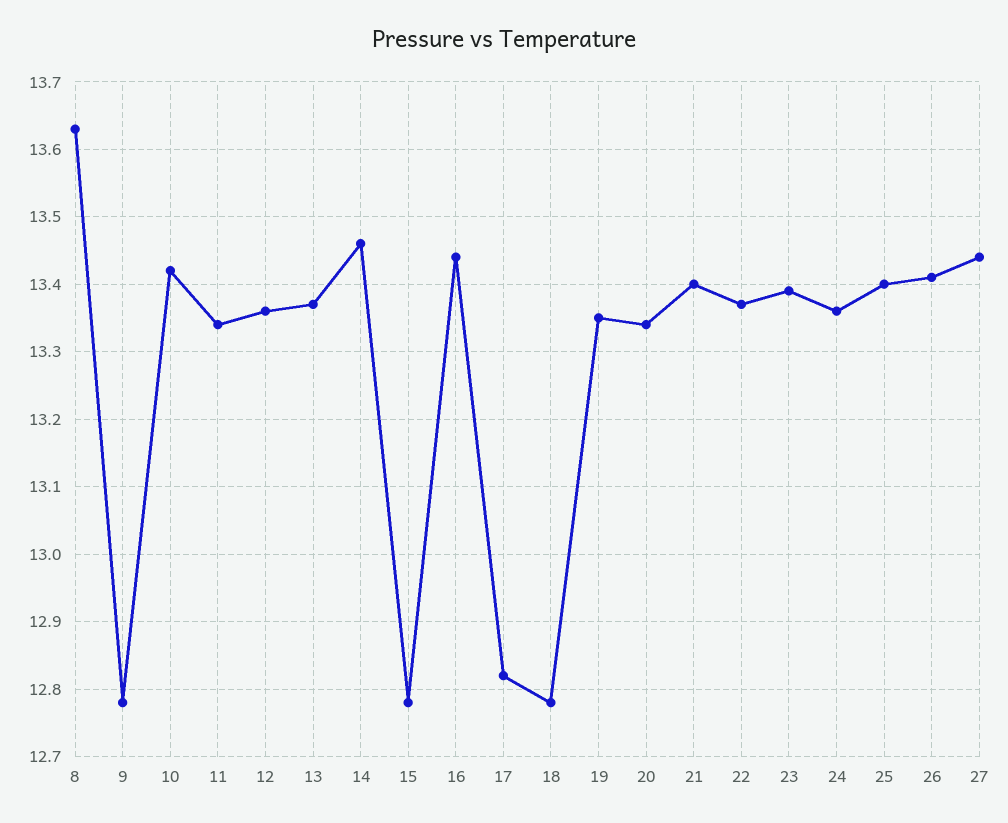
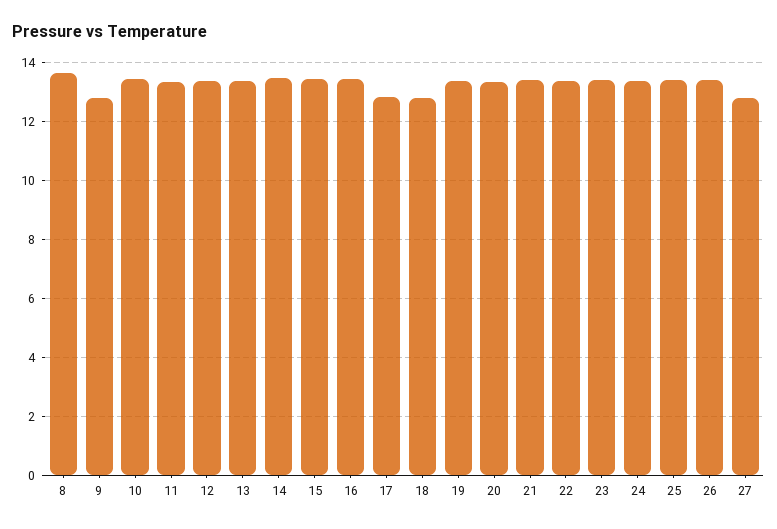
15: 12.78 -> 13.5
27: 13.44 -> 12.75

